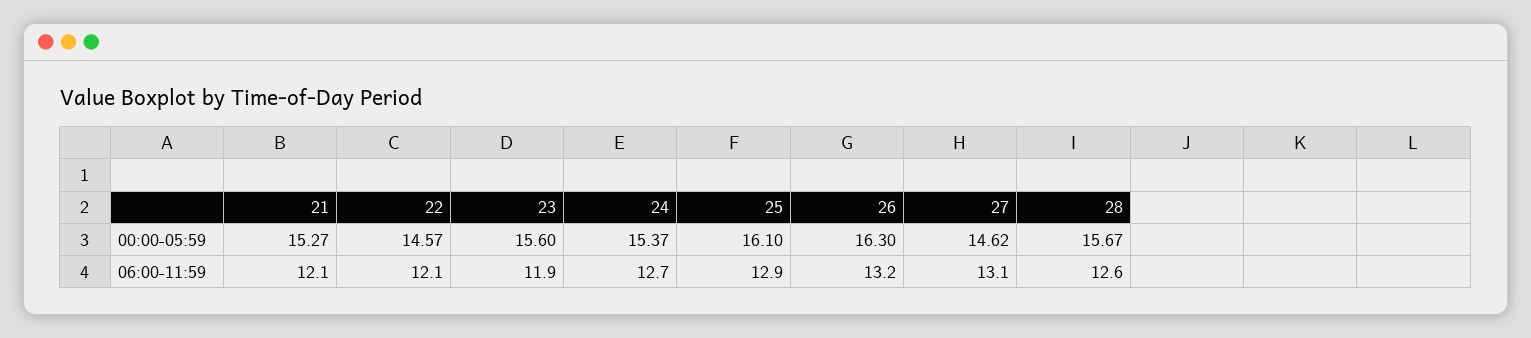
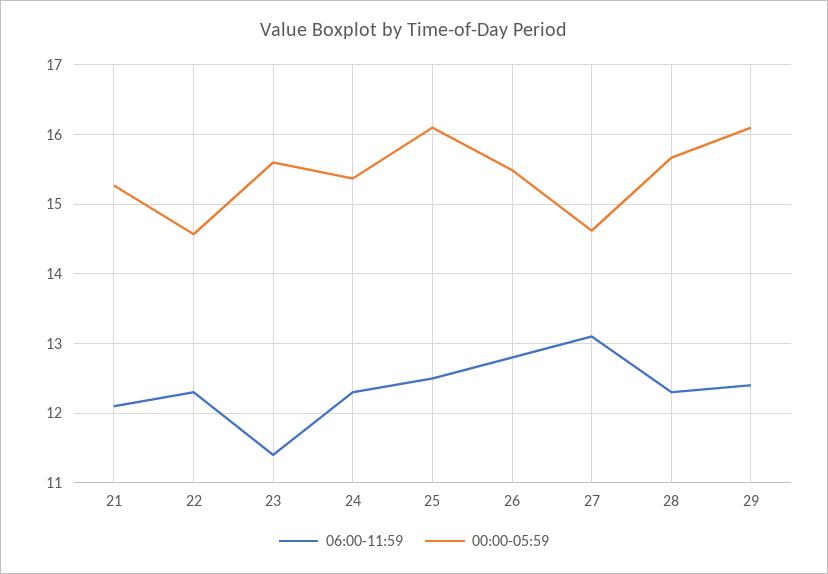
00:00-05:59, 26: 16.3 -> 15.5
06:00-11:59, 22: 12.1 -> 12.3
06:00-11:59, 23: 11.9 -> 11.4
06:00-11:59, 24: 12.7 -> 12.3
06:00-11:59, 25: 12.9 -> 12.5
06:00-11:59, 26: 13.2 -> 12.8
06:00-11:59, 28: 12.6 -> 12.3
06:00-11:59, 29: none -> 12.4
00:00-05:59, 29: none -> 16.1

